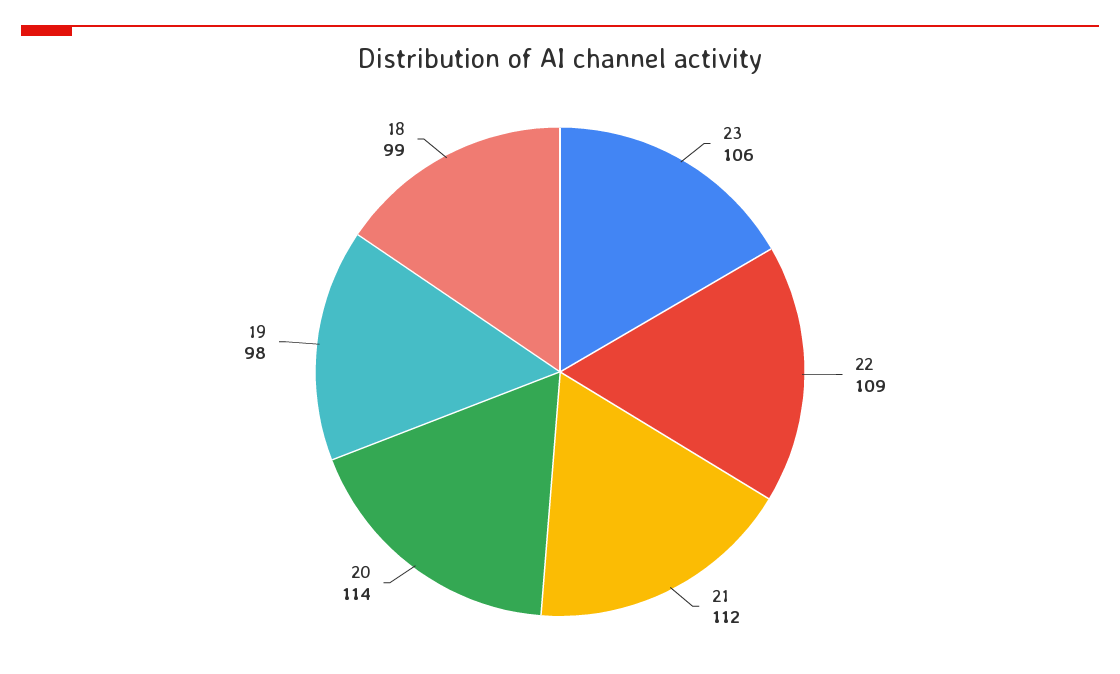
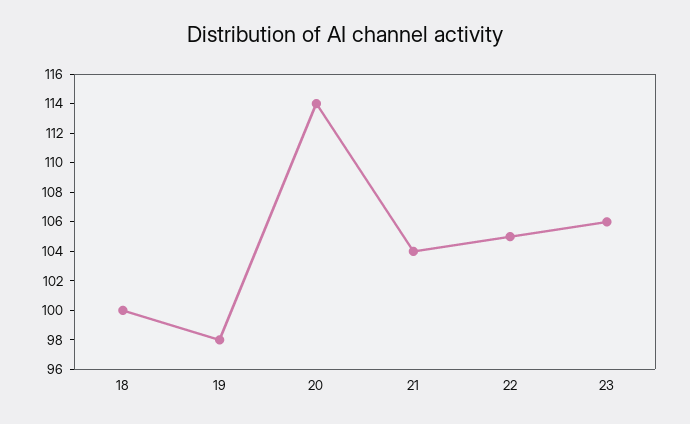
22: 109 -> 105
21: 112 -> 104
18: 99 -> 100

